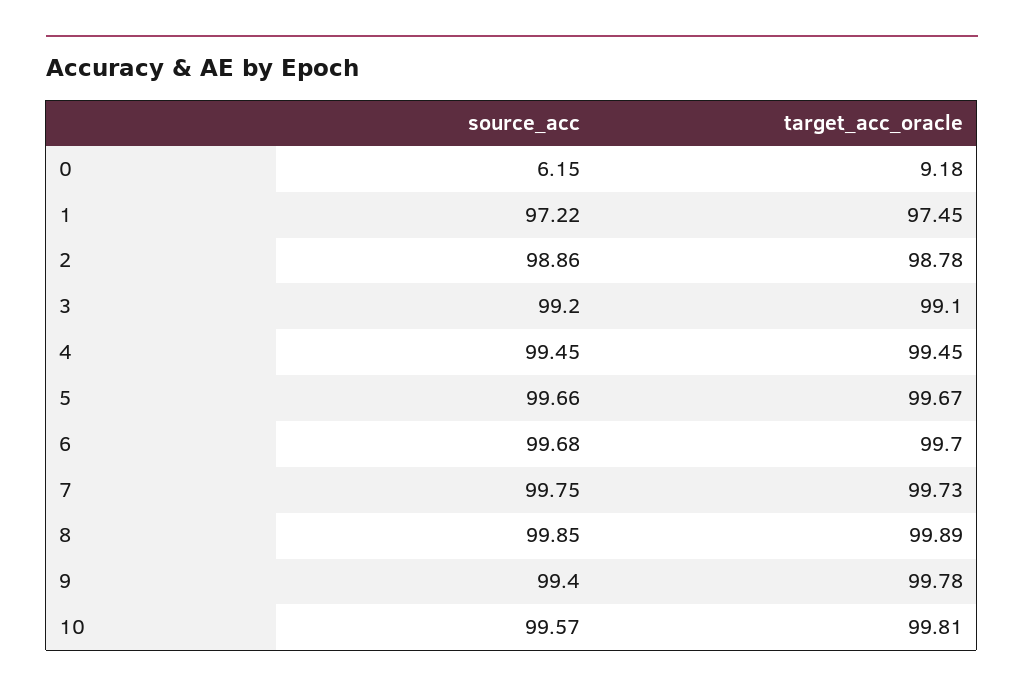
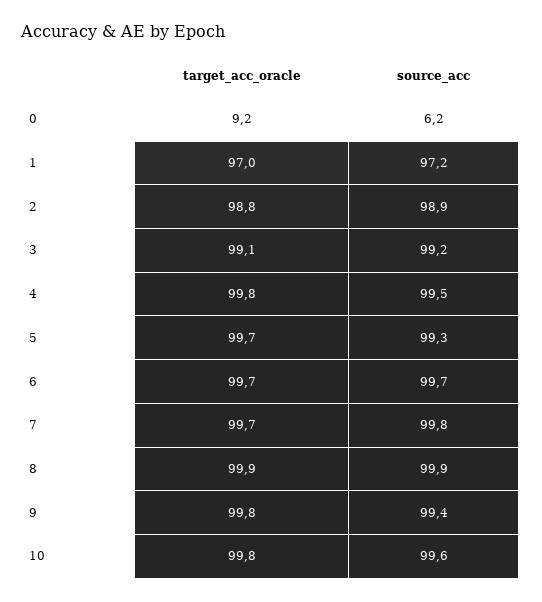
target_acc_oracle, 1: 97.45 -> 97
target_acc_oracle, 4: 99.45 -> 99.8
source_acc, 5: 99.66 -> 99.3

